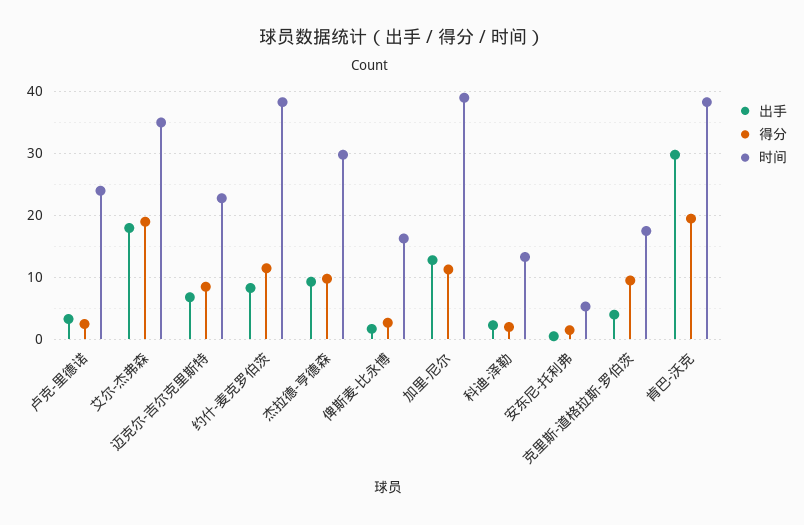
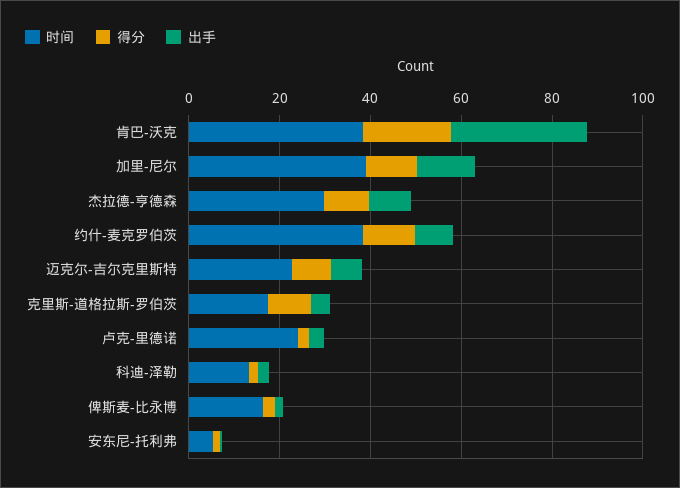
出手, 艾尔-杰弗森: 18 -> none
得分, 艾尔-杰弗森: 19 -> none
时间, 艾尔-杰弗森: 35 -> none

